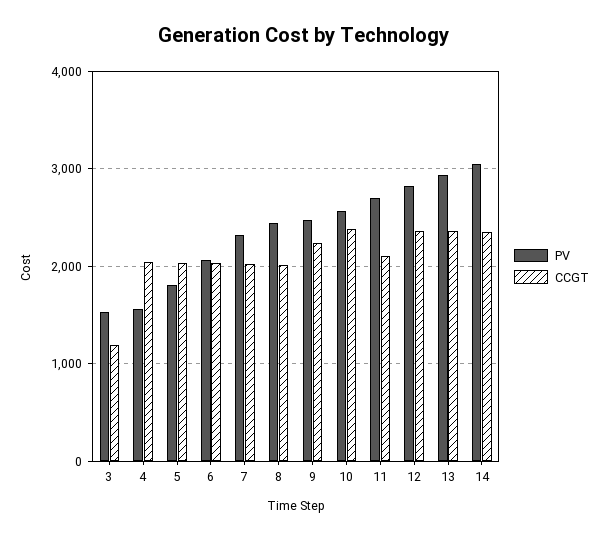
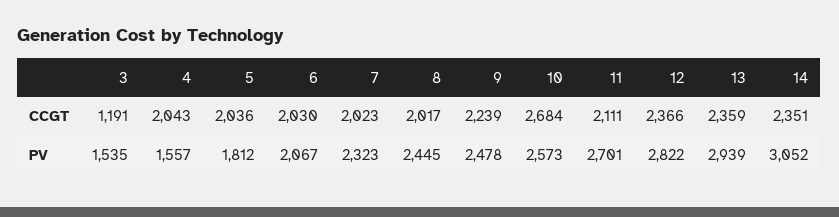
CCGT, 10: 2400 -> 2684

